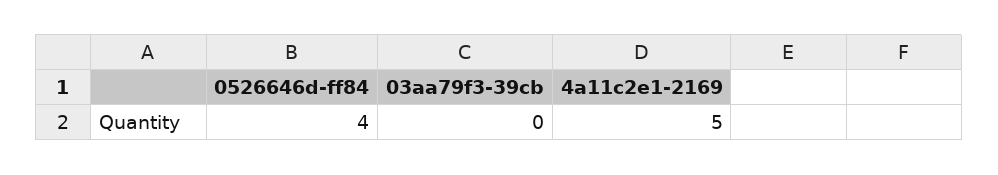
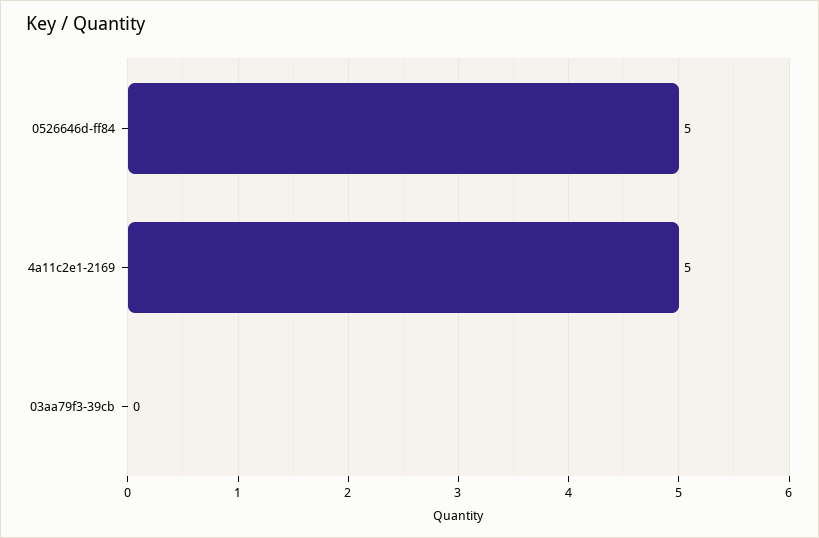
0526646d-ff84: 4 -> 5

